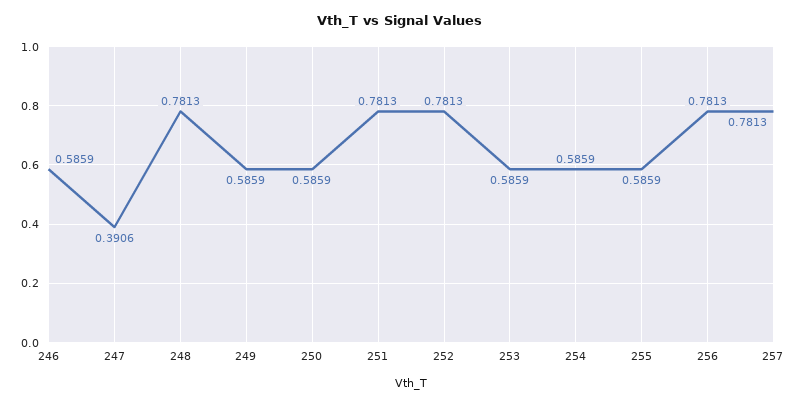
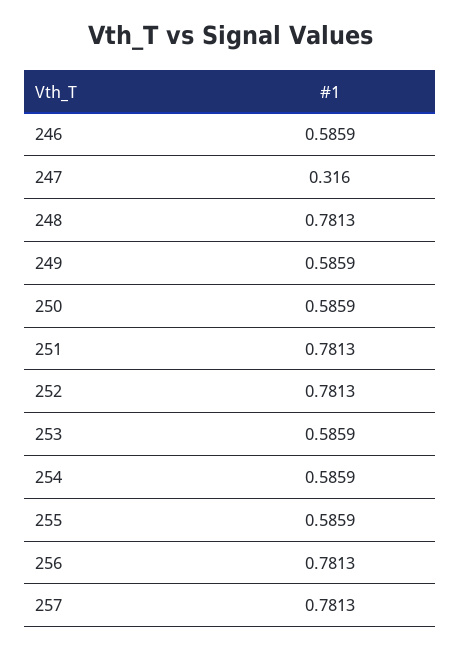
247: 0.3906 -> 0.316

